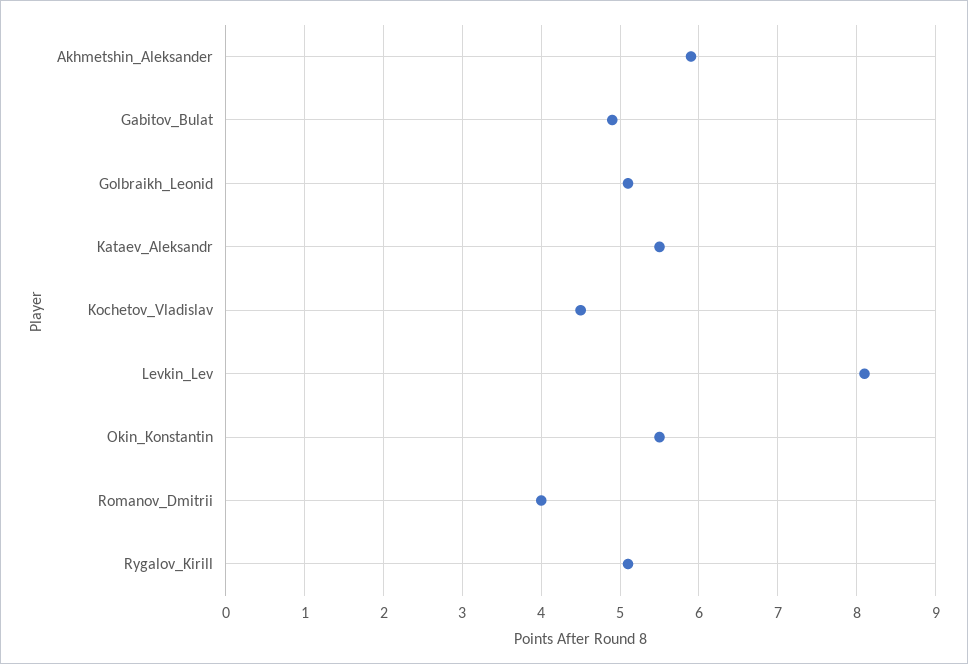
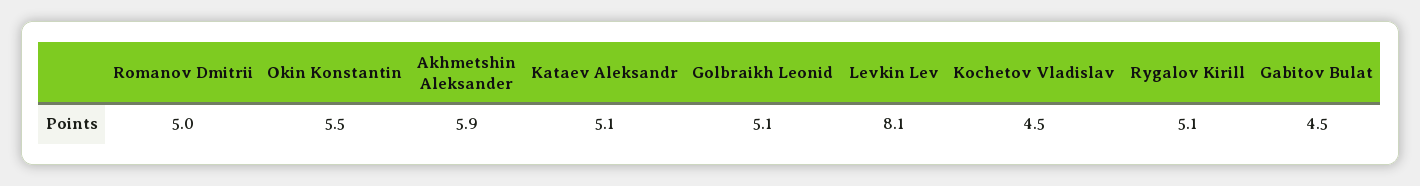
Gabitov_Bulat: 4.9 -> 4.5
Kataev_Aleksandr: 5.5 -> 5.1
Romanov_Dmitrii: 4 -> 5

